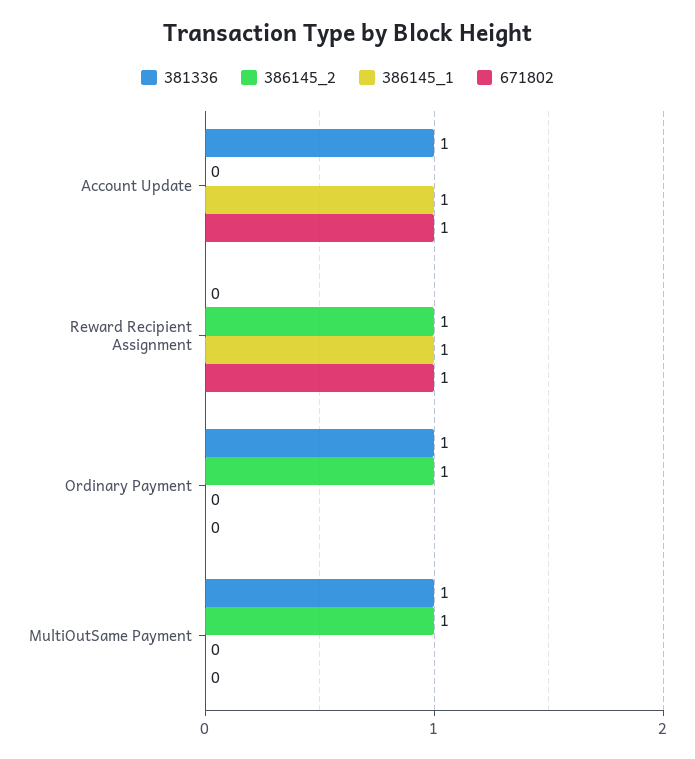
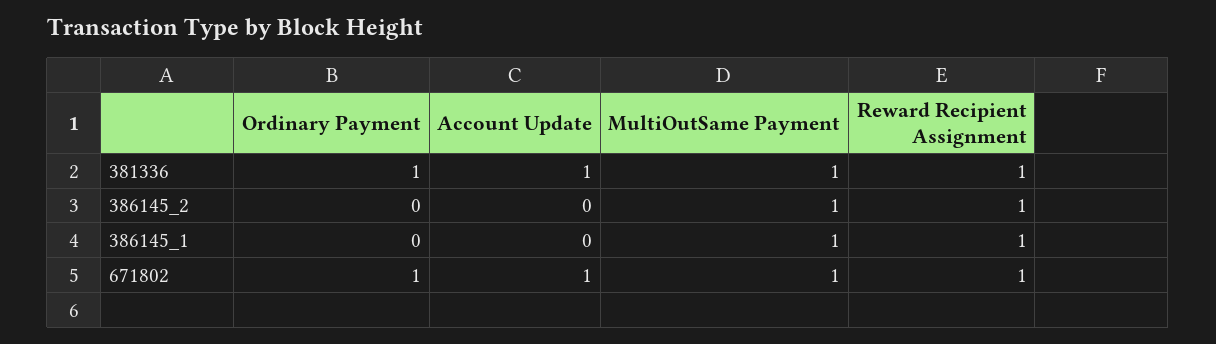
386145_1, Account Update: 1 -> 0
381336, Reward Recipient Assignment: 0 -> 1
386145_2, Ordinary Payment: 1 -> 0
671802, Ordinary Payment: 0 -> 1
386145_1, MultiOutSame Payment: 0 -> 1
671802, MultiOutSame Payment: 0 -> 1

